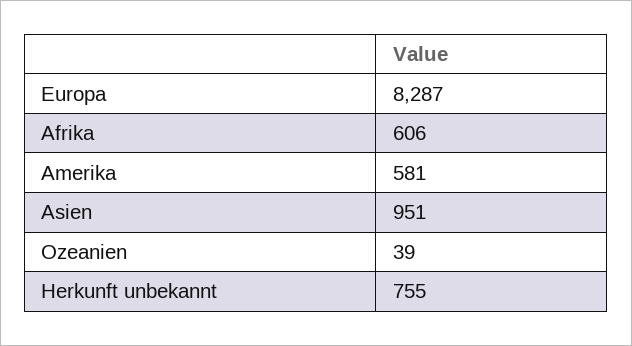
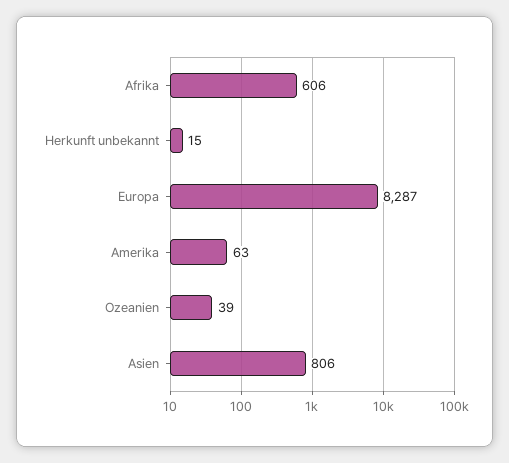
Amerika: 581 -> 63
Asien: 951 -> 806
Herkunft unbekannt: 755 -> 15

